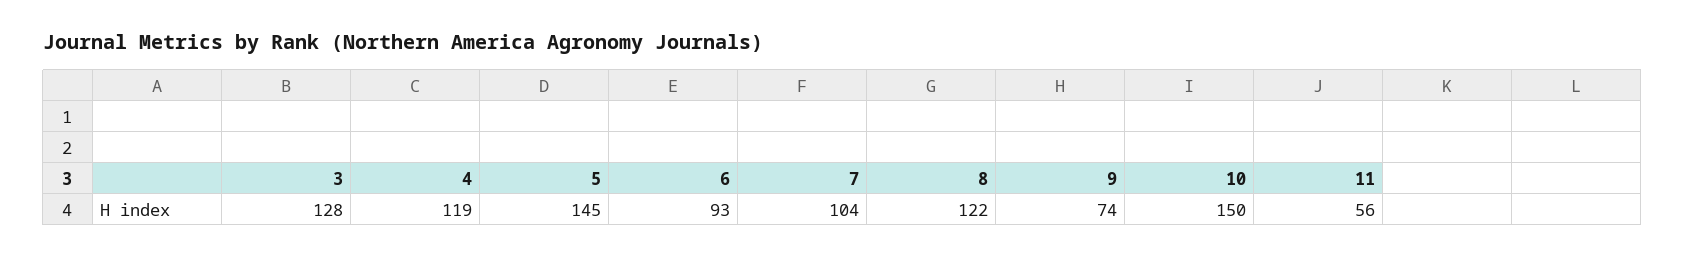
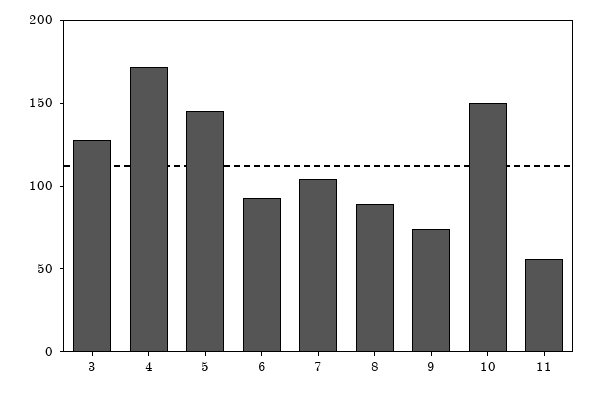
4: 119 -> 170
8: 122 -> 90

